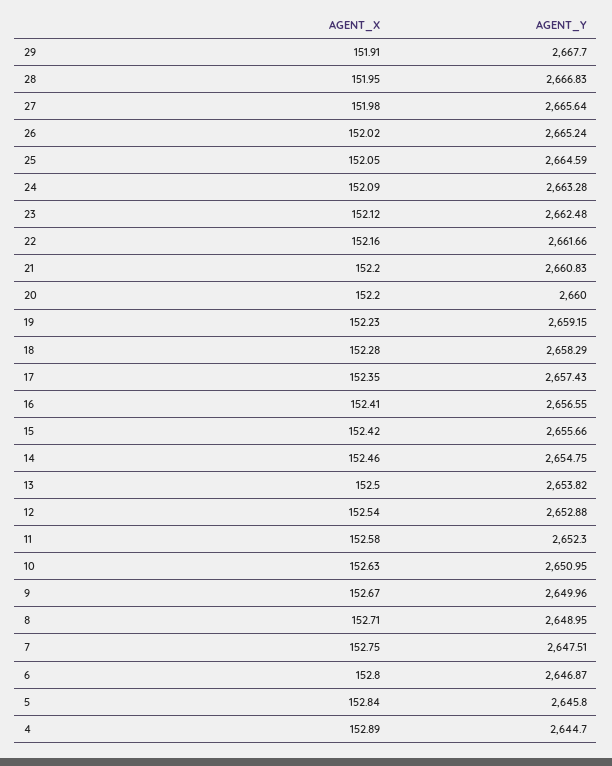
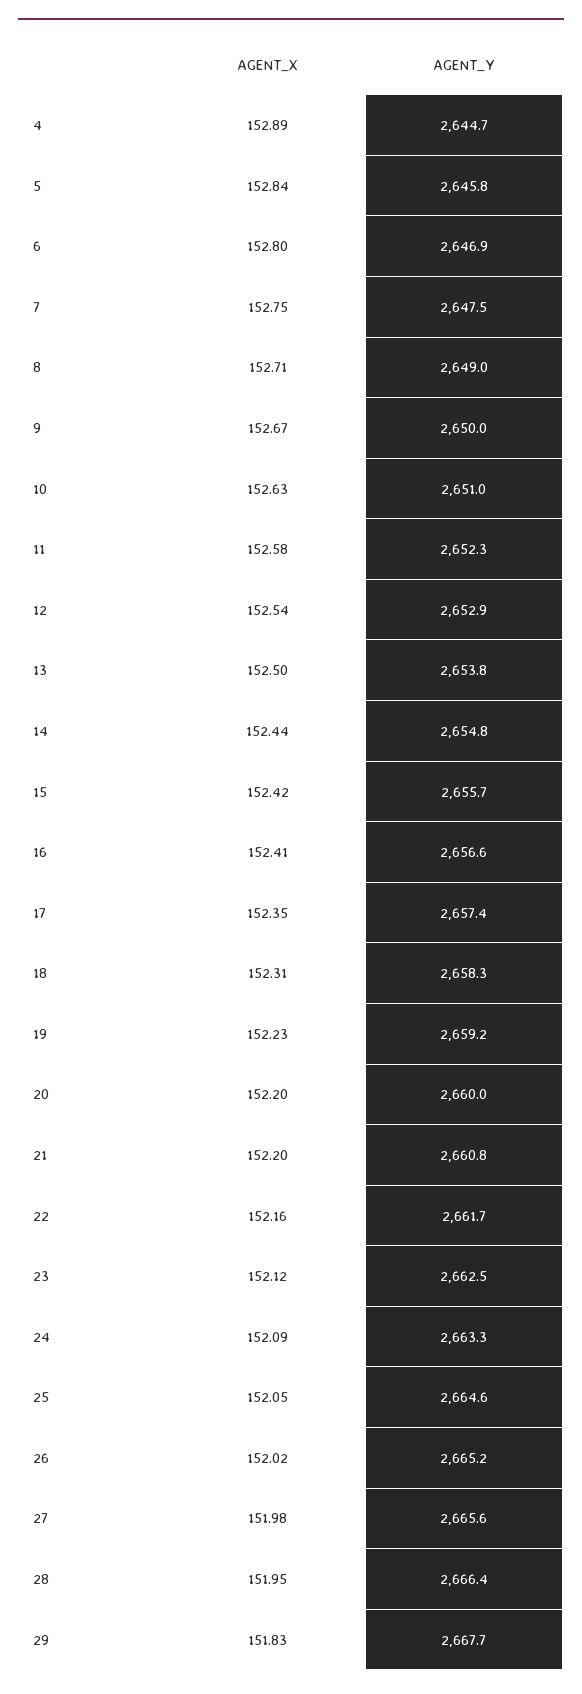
AGENT_X, 29: 151.91 -> 151.83
AGENT_Y, 28: 2666.83 -> 2666.4
AGENT_X, 18: 152.28 -> 152.31
AGENT_X, 14: 152.46 -> 152.44

